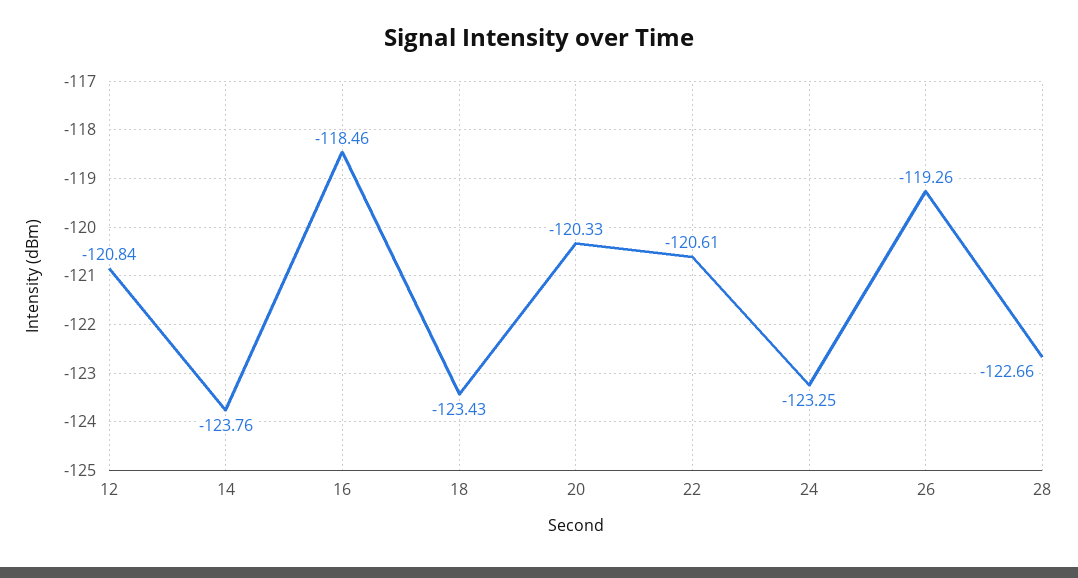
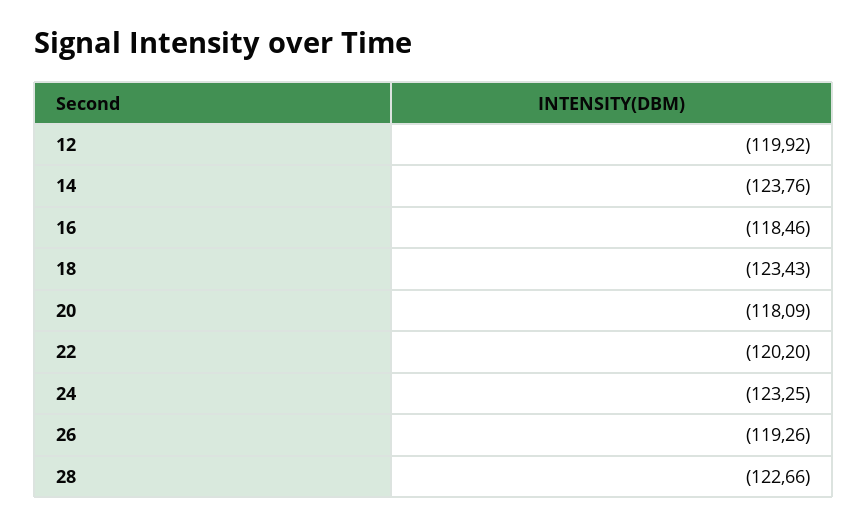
12: -120.84 -> -119.92
20: -120.33 -> -118.09
22: -120.61 -> -120.2

